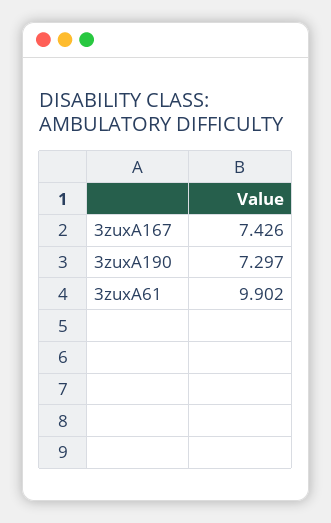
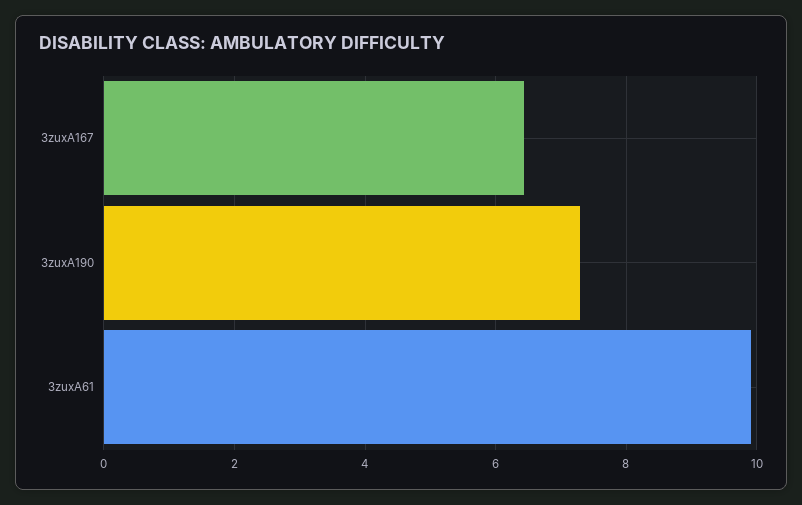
3zuxA167: 7.426 -> 6.4

